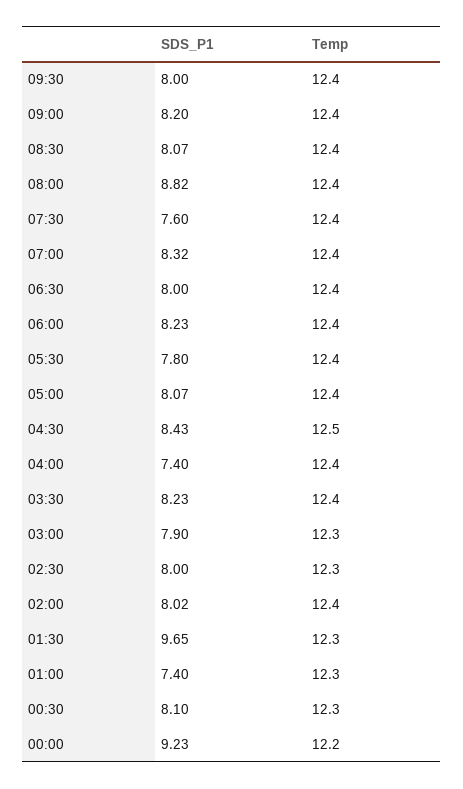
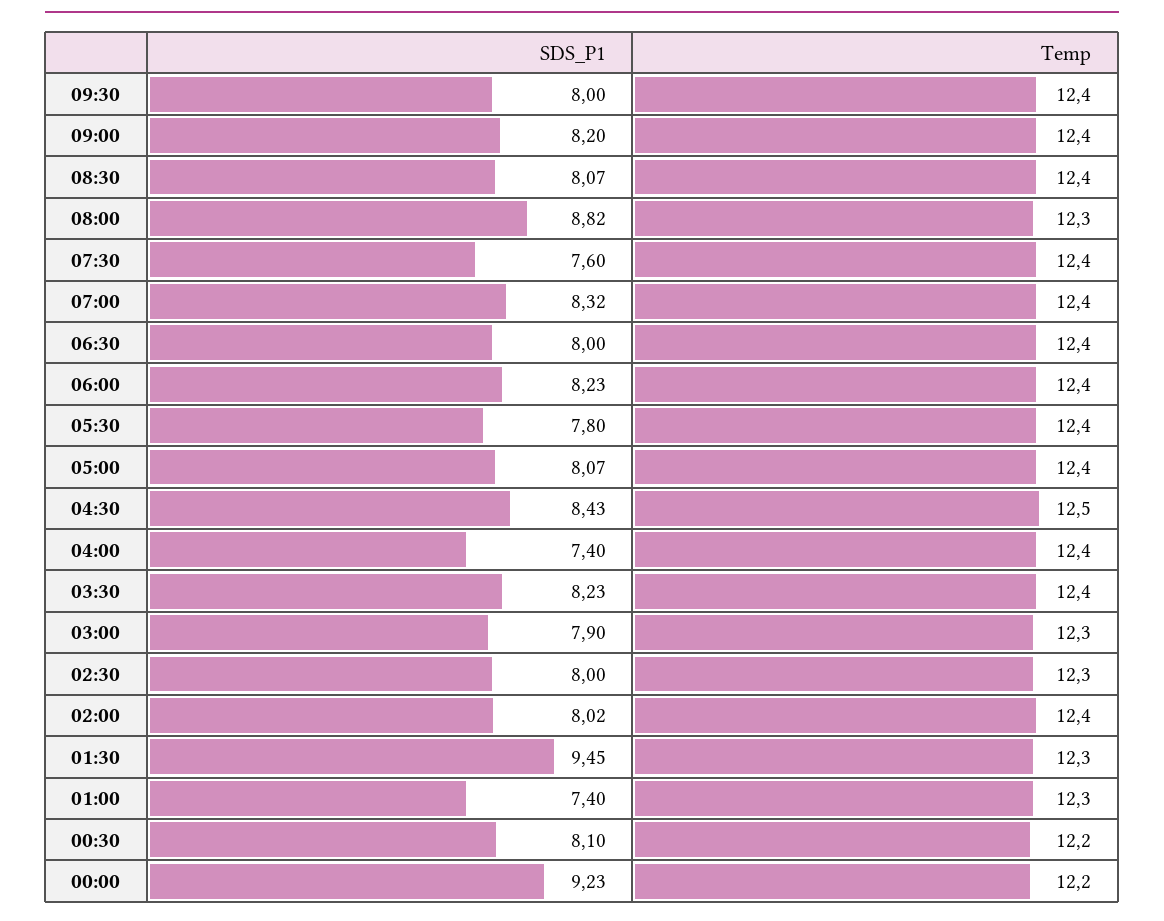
Temp, 08:00: 12.4 -> 12.3
SDS_P1, 01:30: 9.65 -> 9.45
Temp, 00:30: 12.3 -> 12.2

